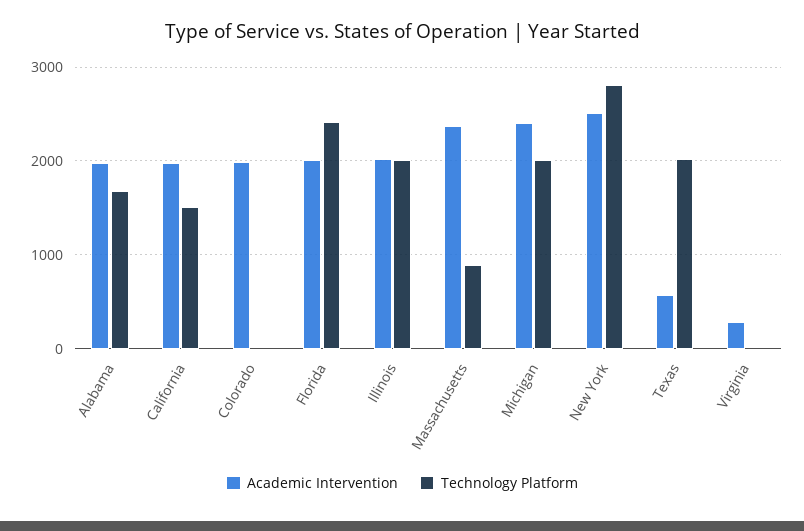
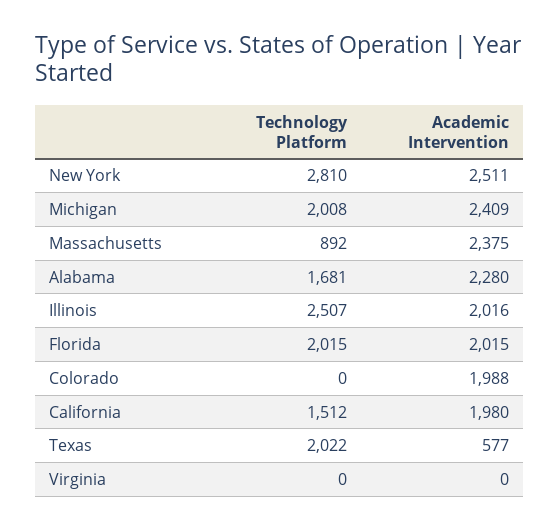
Academic Intervention, Alabama: 2000 -> 2280
Technology Platform, Florida: 2400 -> 2015
Technology Platform, Illinois: 2000 -> 2507
Academic Intervention, Virginia: 300 -> 0

